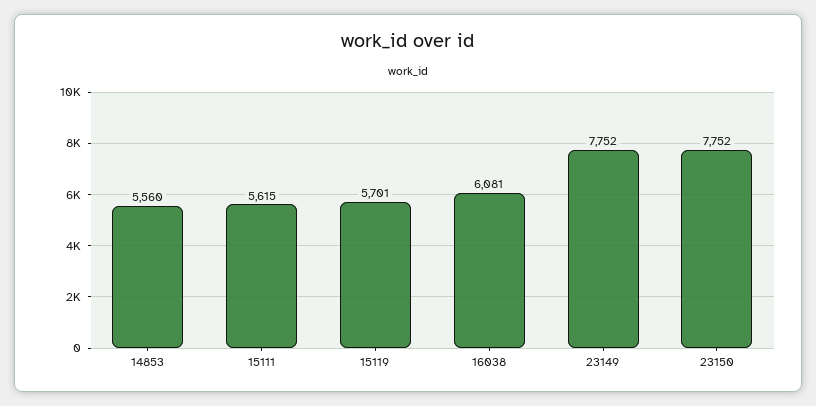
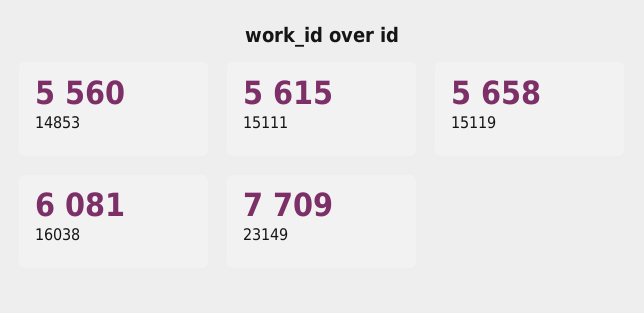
15119: 5701 -> 5658
23149: 7752 -> 7709
23150: 7752 -> none

